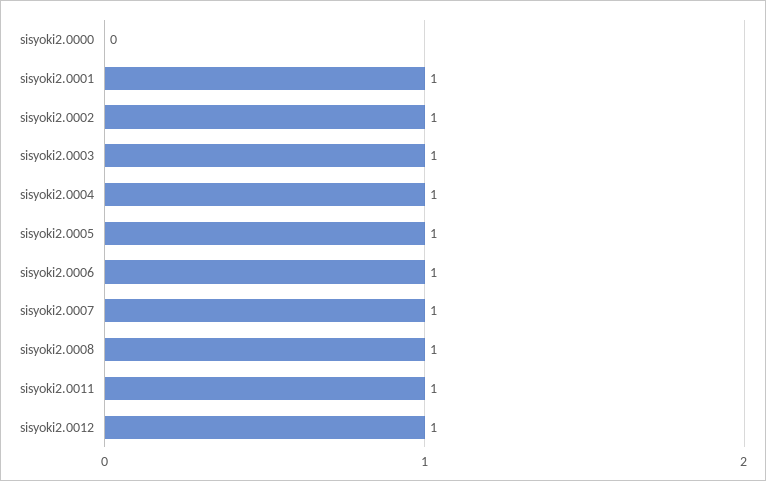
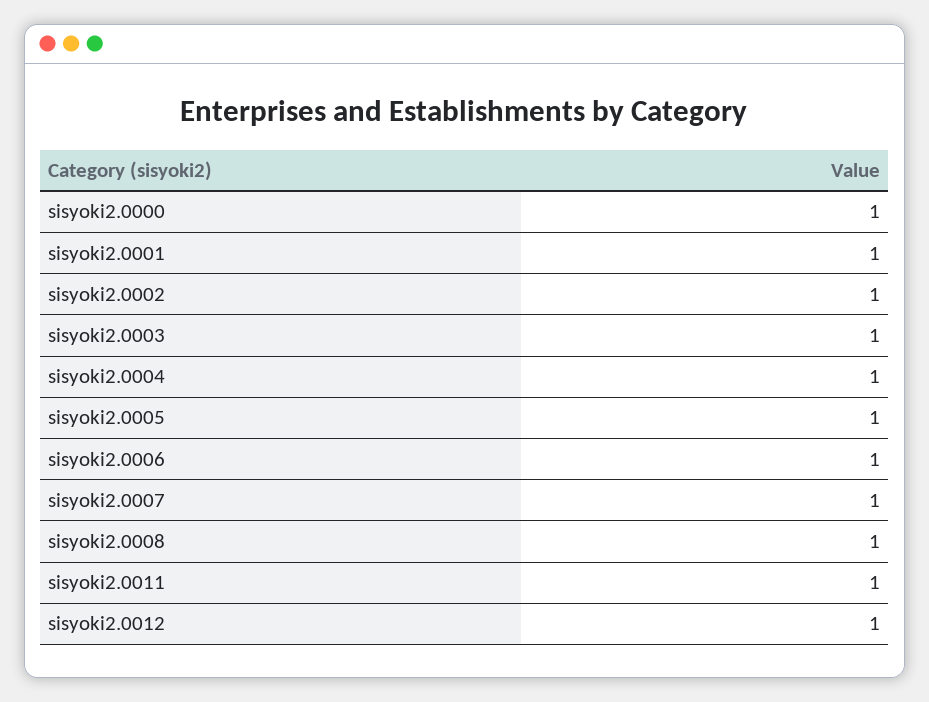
sisyoki2.0000: 0 -> 1

